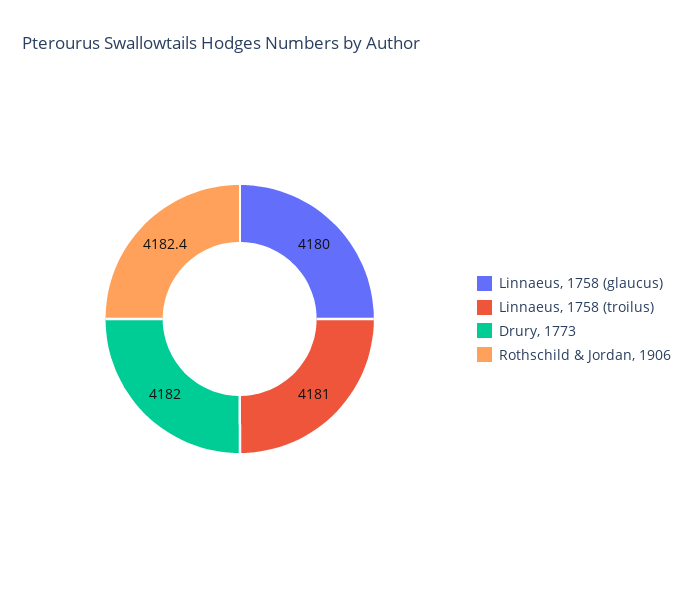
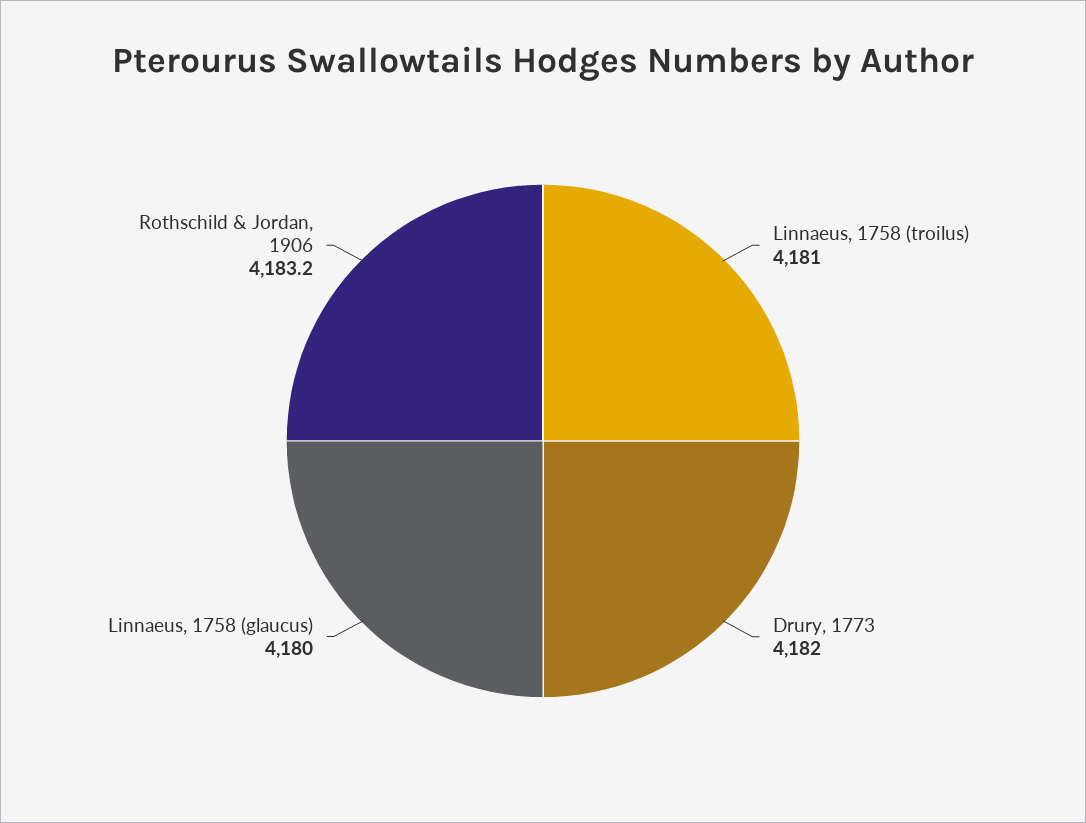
Rothschild & Jordan, 1906: 4182.4 -> 4183.2

